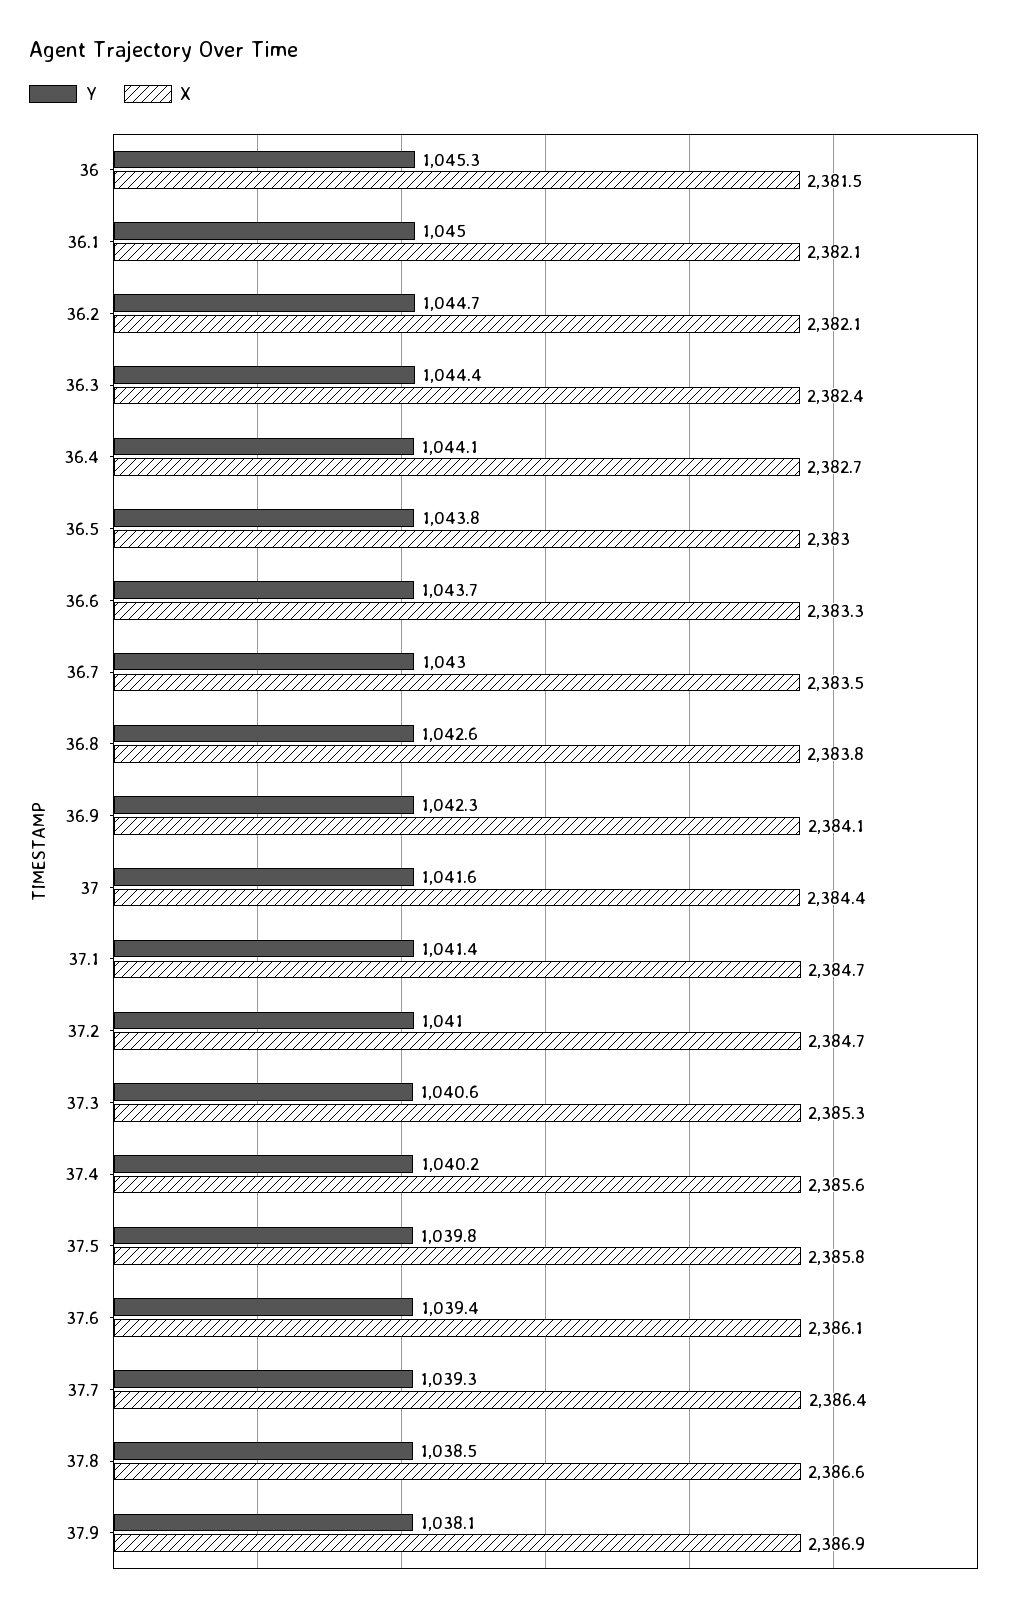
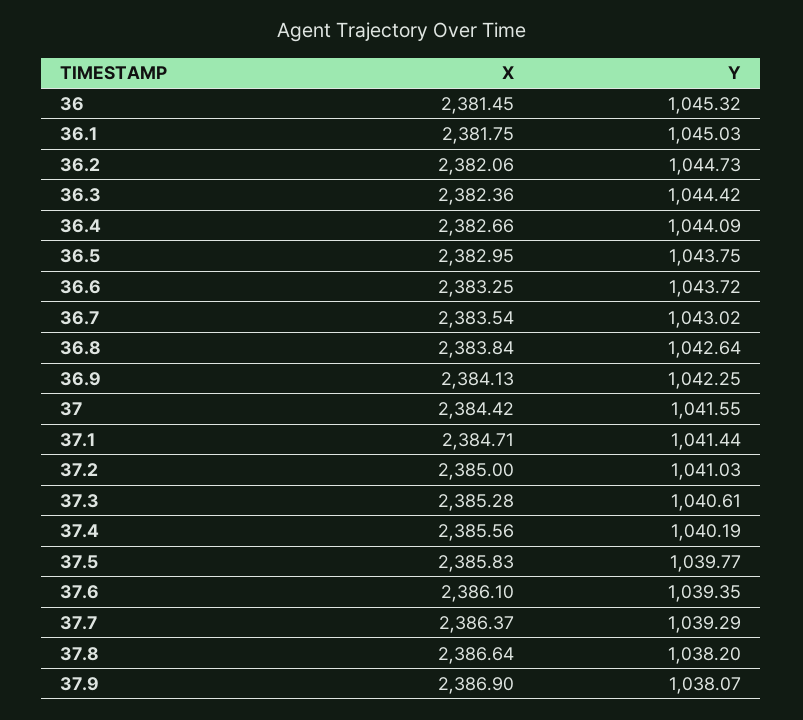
X, 36.1: 2382.1 -> 2381.75
X, 37.2: 2384.7 -> 2385
Y, 37.8: 1038.5 -> 1038.2

